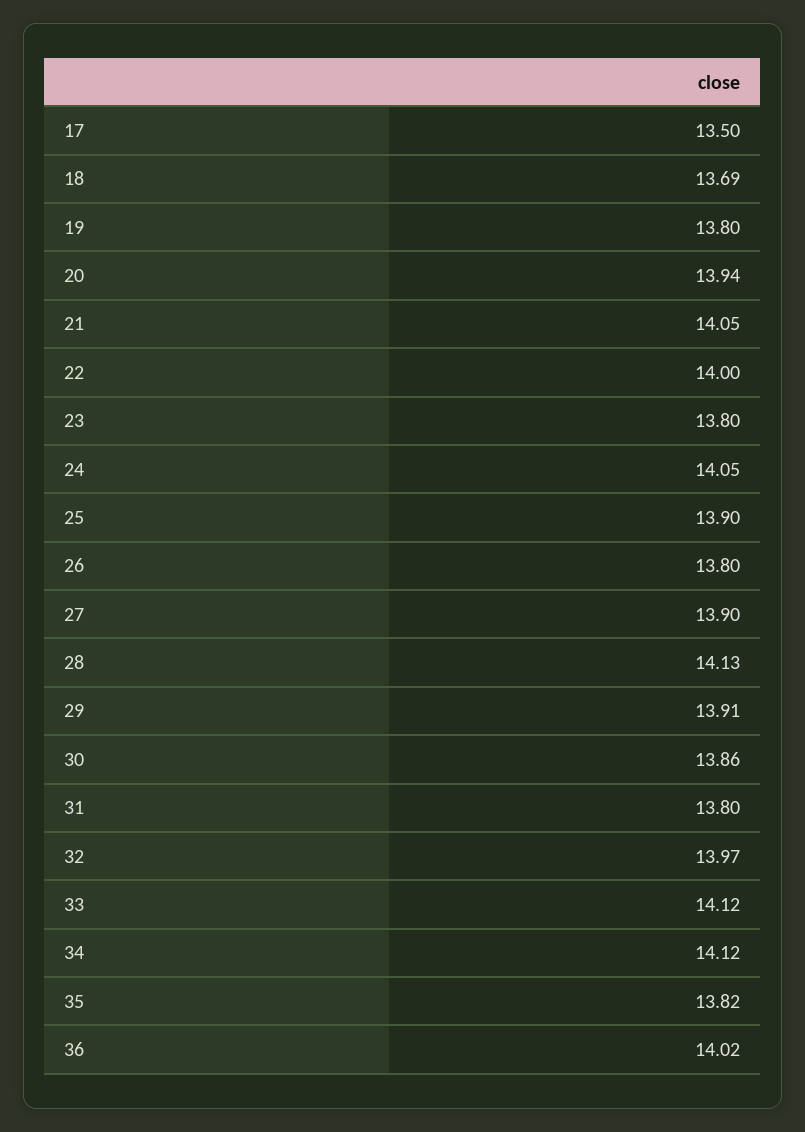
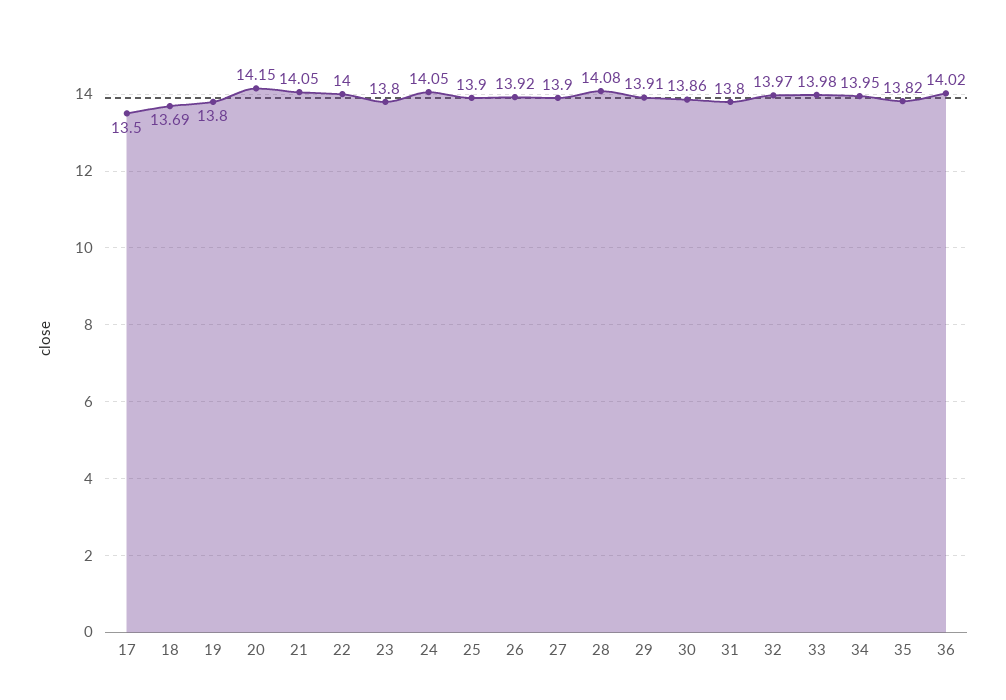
20: 13.94 -> 14.15
26: 13.8 -> 13.92
28: 14.13 -> 14.08
33: 14.12 -> 13.98
34: 14.12 -> 13.95

